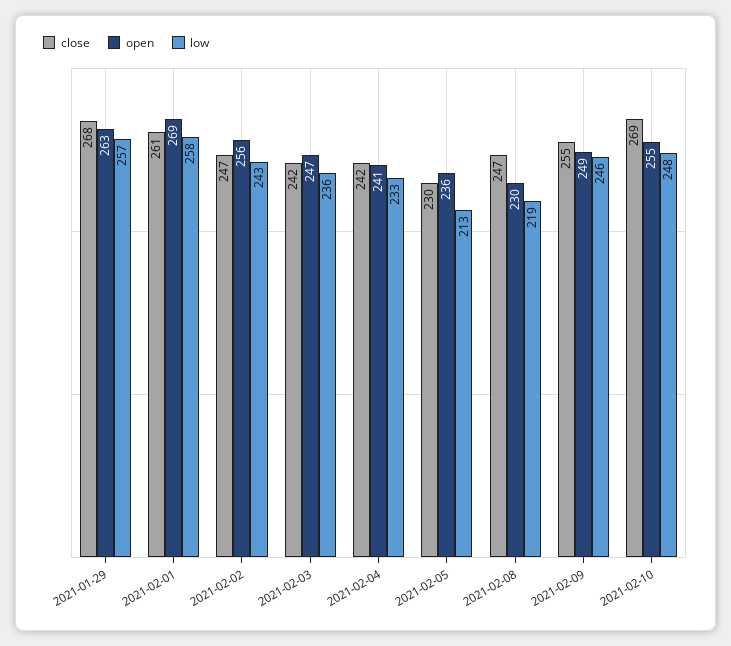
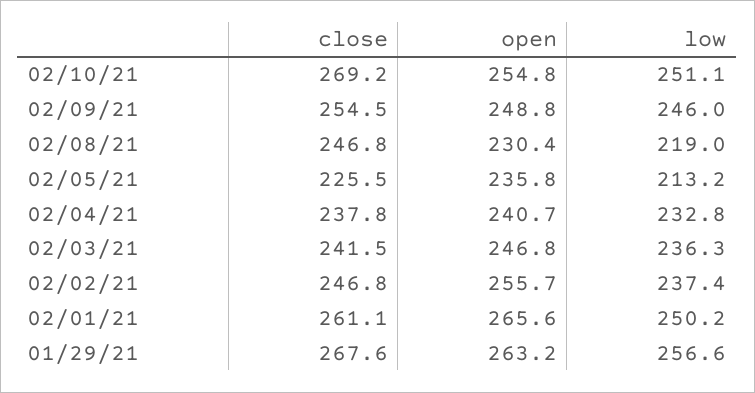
open, 2021-02-01: 269 -> 265.6
low, 2021-02-01: 258 -> 250.2
low, 2021-02-02: 243 -> 237.4
close, 2021-02-04: 242 -> 237.8
close, 2021-02-05: 230 -> 225.5
low, 2021-02-10: 248 -> 251.1

